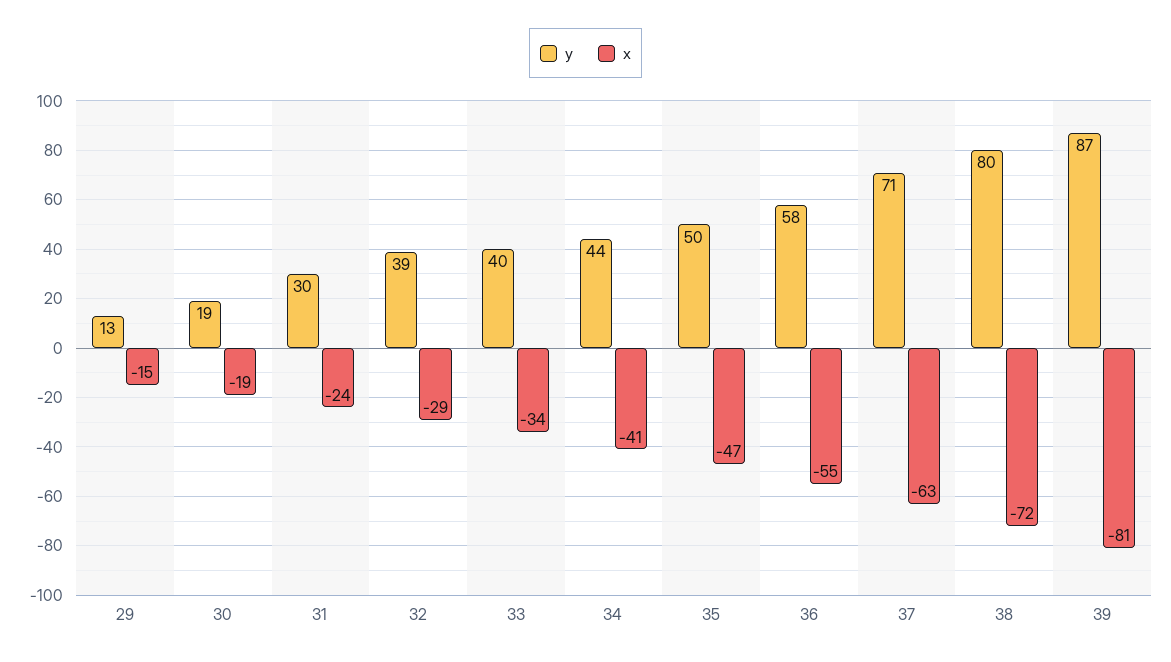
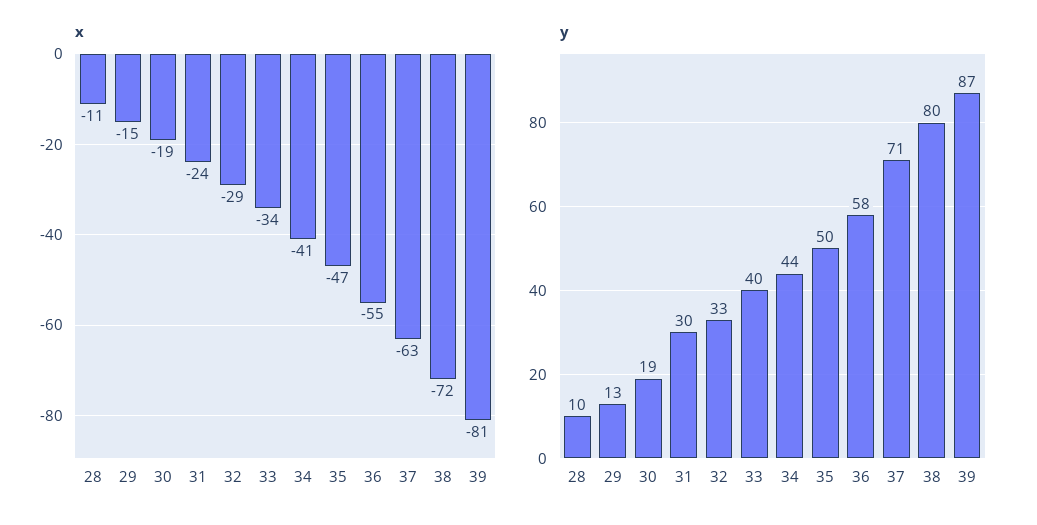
y, 32: 39 -> 33
x, 28: none -> -11
y, 28: none -> 10

